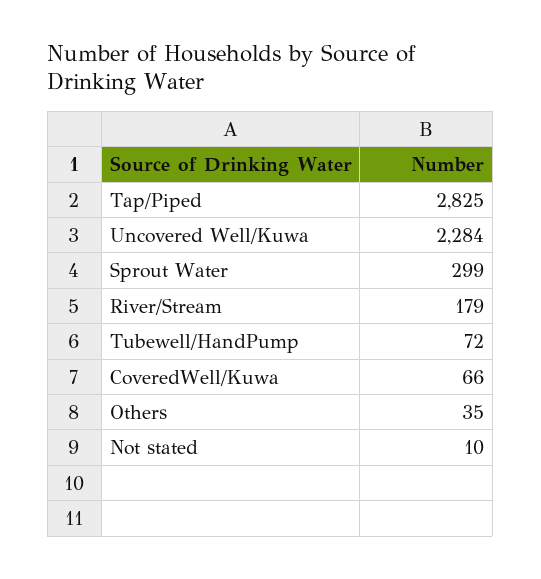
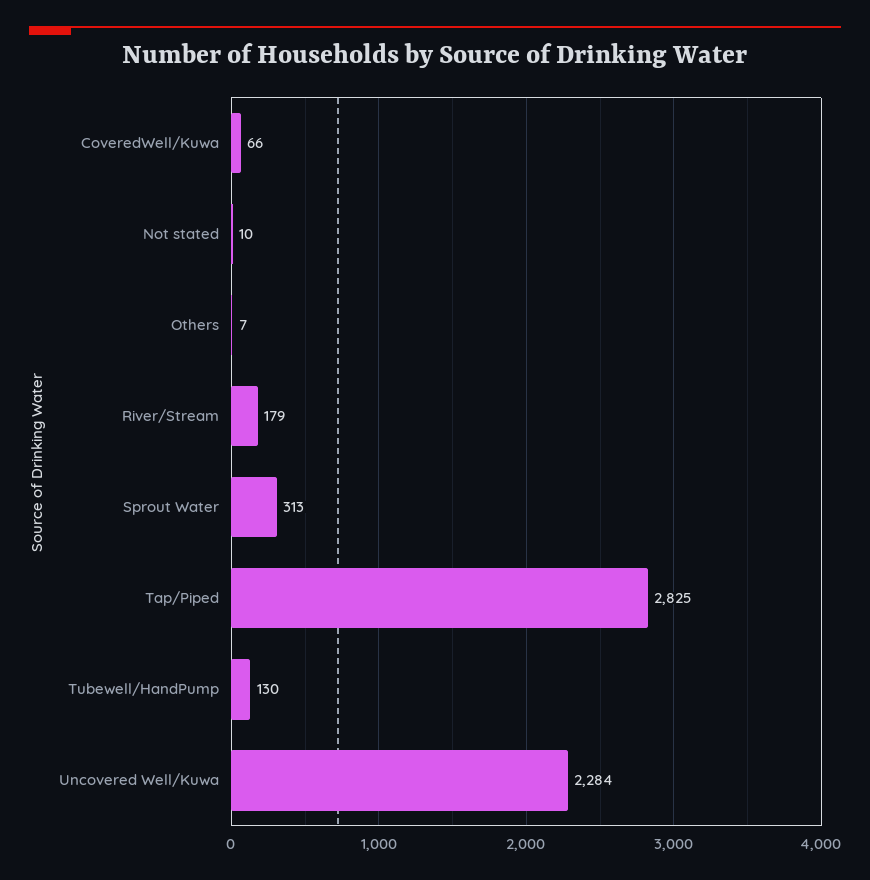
Sprout Water: 299 -> 313
Tubewell/HandPump: 72 -> 130
Others: 35 -> 7

